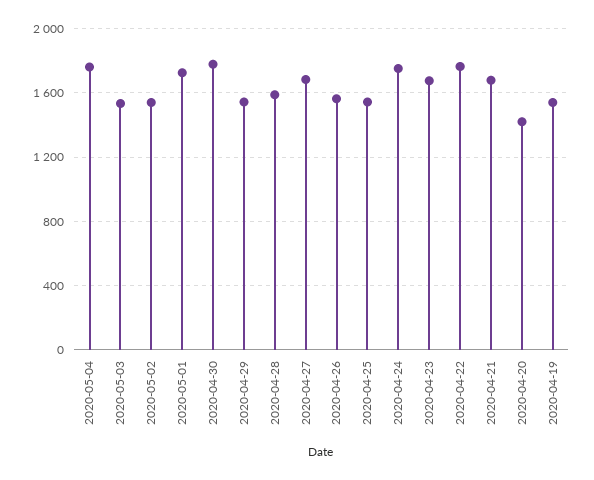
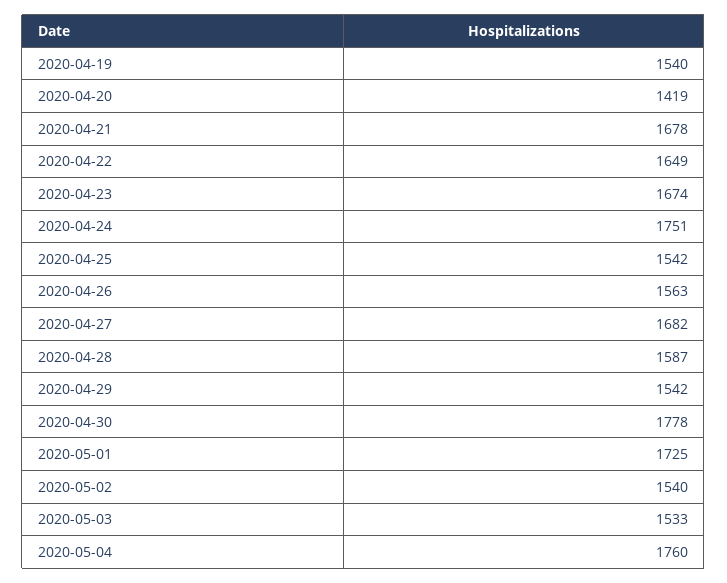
2020-04-22: 1750 -> 1649

